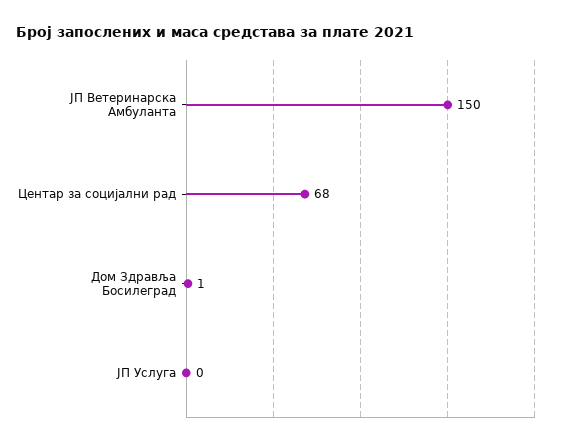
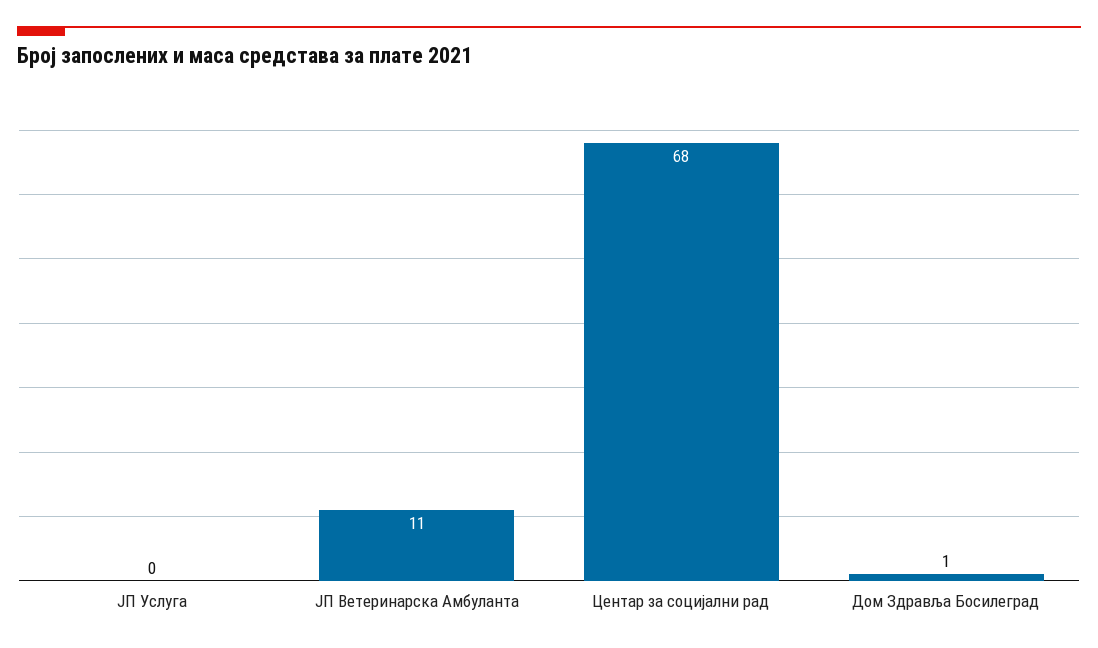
ЈП Ветеринарска Амбуланта: 150 -> 11

